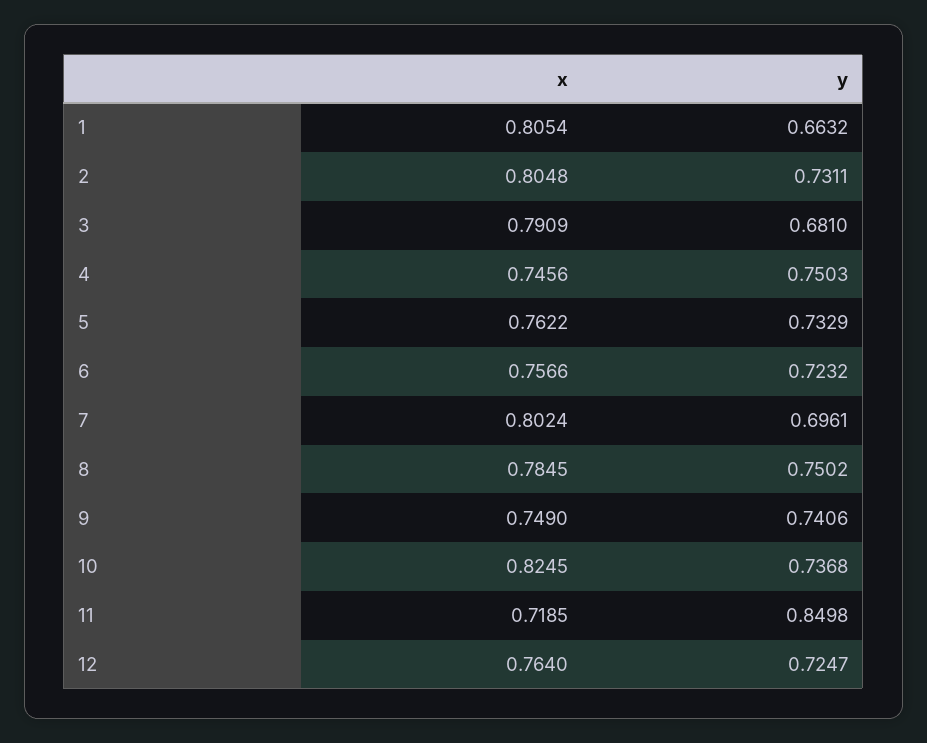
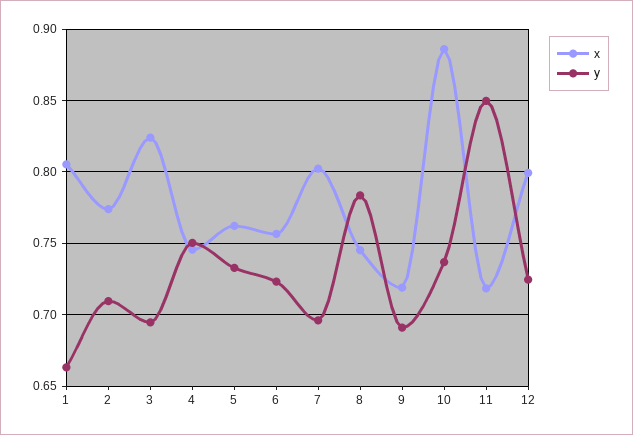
x, 2: 0.8048 -> 0.775
y, 2: 0.7311 -> 0.71
x, 3: 0.7909 -> 0.825
y, 3: 0.681 -> 0.695
x, 8: 0.7845 -> 0.745
y, 8: 0.7502 -> 0.785
x, 9: 0.749 -> 0.72
y, 9: 0.7406 -> 0.69
x, 10: 0.8245 -> 0.885
x, 12: 0.764 -> 0.8

